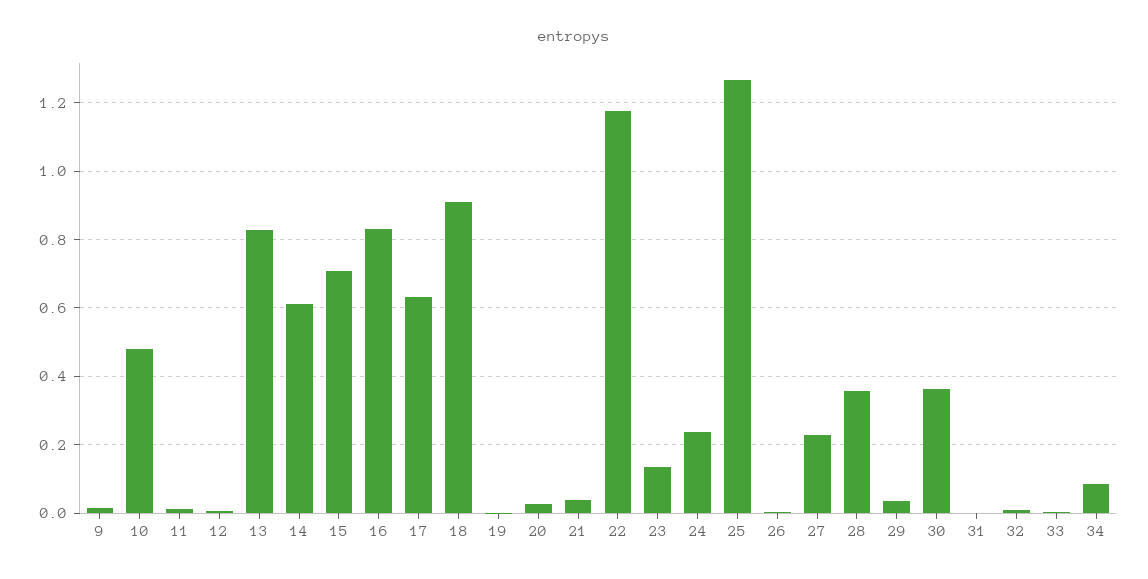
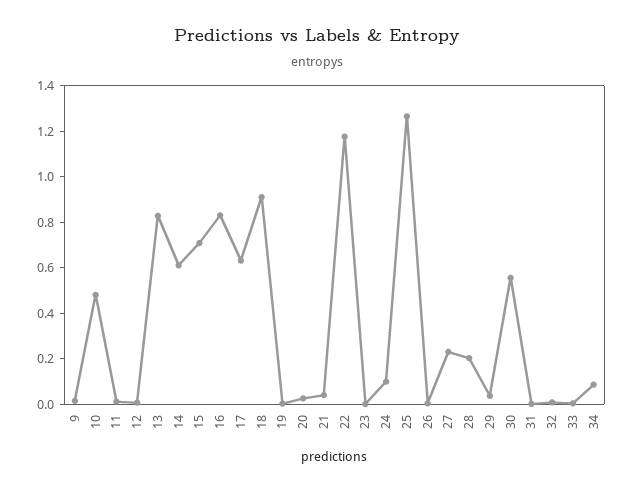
23: 0.14 -> 0
24: 0.24 -> 0.1
28: 0.36 -> 0.2
30: 0.36 -> 0.55

